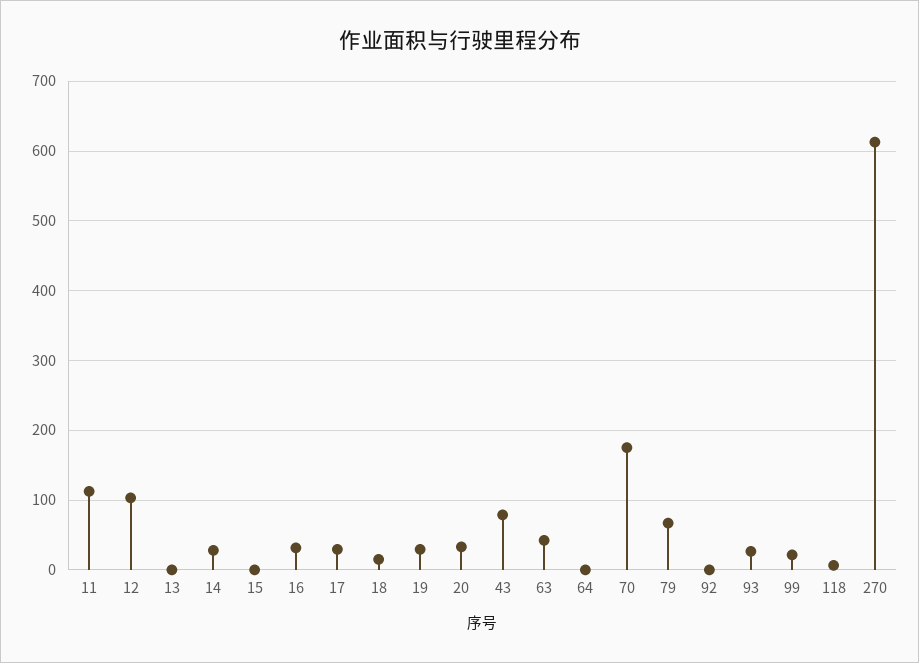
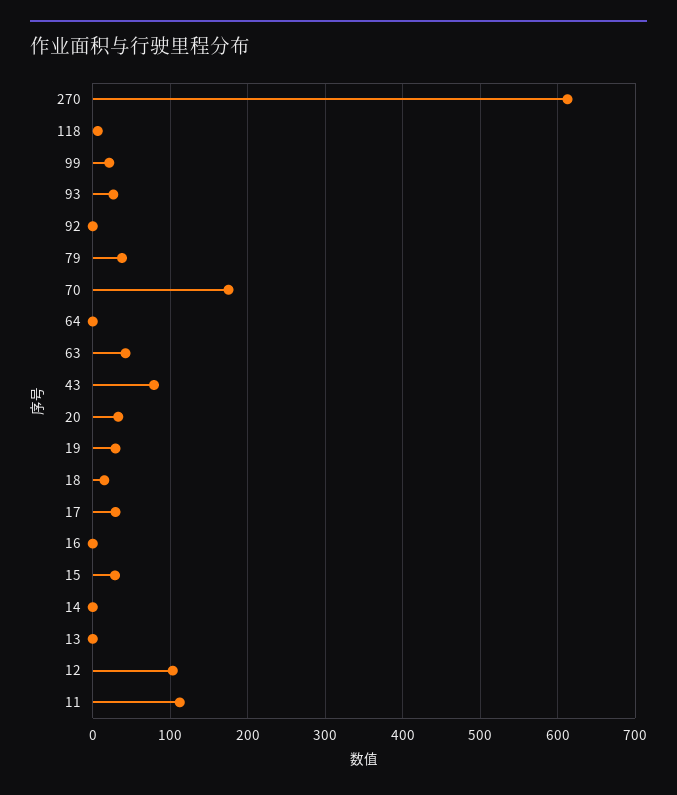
14: 30 -> 0
15: 0 -> 30
16: 30 -> 0
79: 70 -> 40

